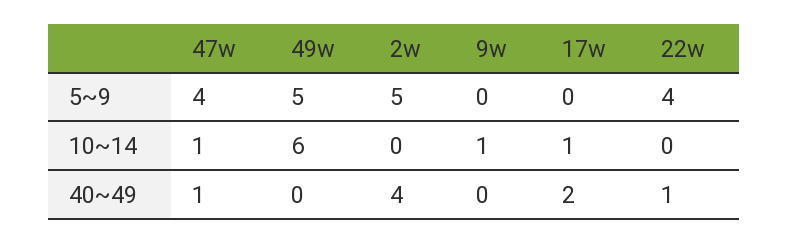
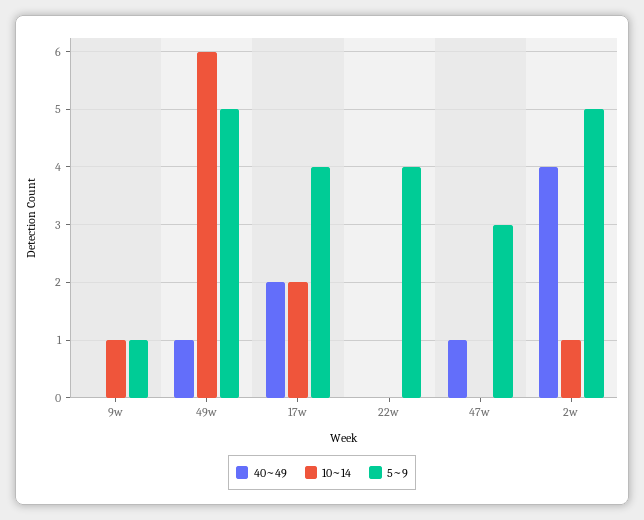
5~9, 47w: 4 -> 3
5~9, 9w: 0 -> 1
5~9, 17w: 0 -> 4
10~14, 47w: 1 -> 0
10~14, 2w: 0 -> 1
10~14, 17w: 1 -> 2
40~49, 49w: 0 -> 1
40~49, 22w: 1 -> 0

